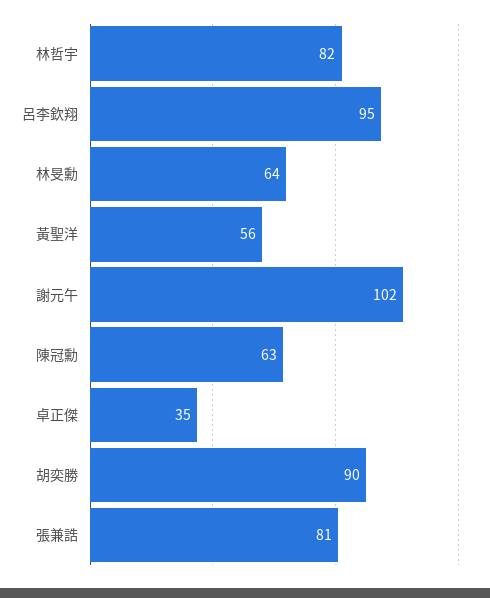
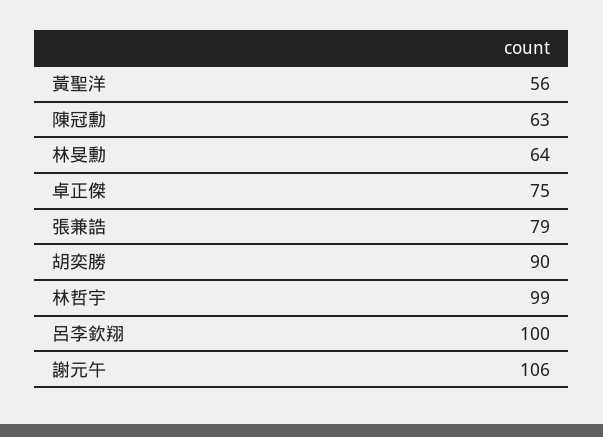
林哲宇: 82 -> 99
呂李欽翔: 95 -> 100
謝元午: 102 -> 106
卓正傑: 35 -> 75
張兼誥: 81 -> 79

